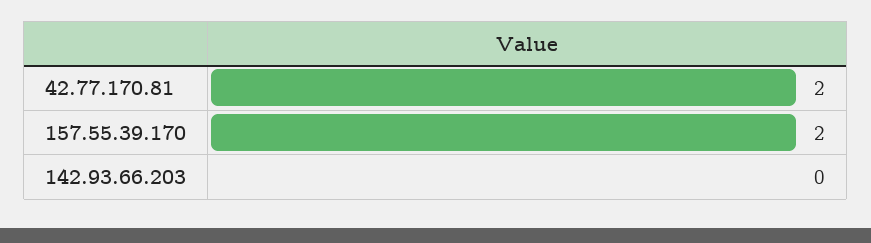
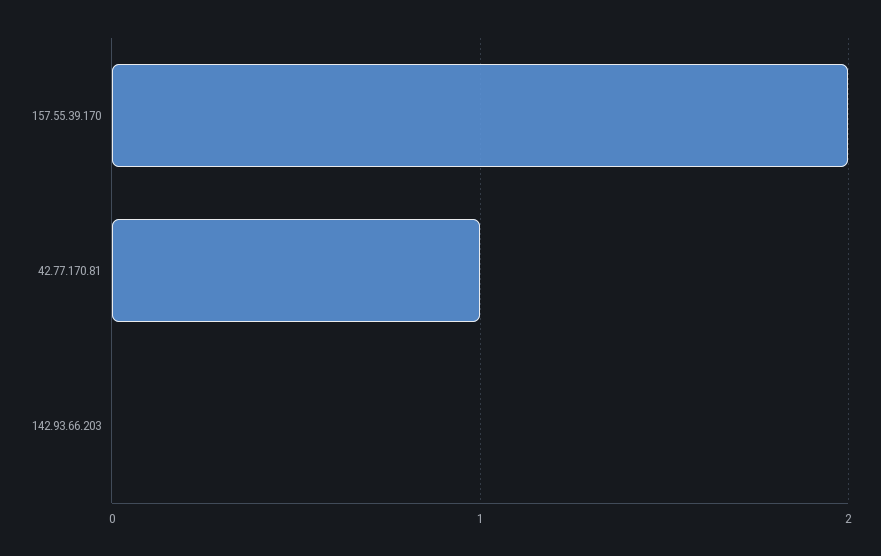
42.77.170.81: 2 -> 1

